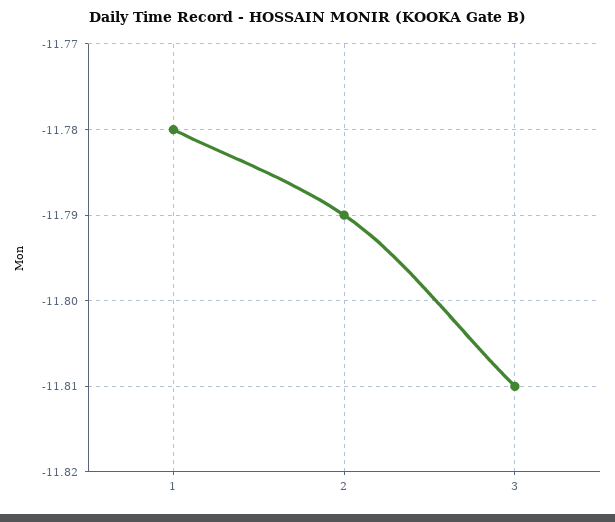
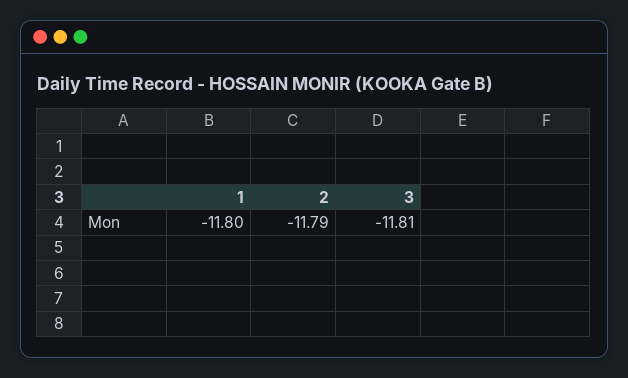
1: -11.78 -> -11.8

